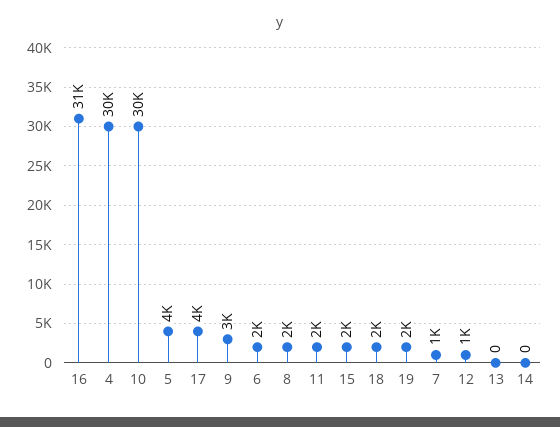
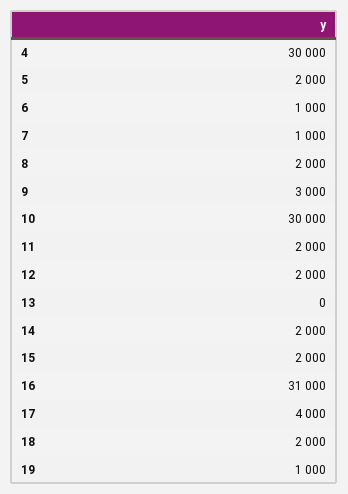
5: 4000 -> 2000
6: 2000 -> 1000
19: 2000 -> 1000
12: 1000 -> 2000
14: 0 -> 2000

